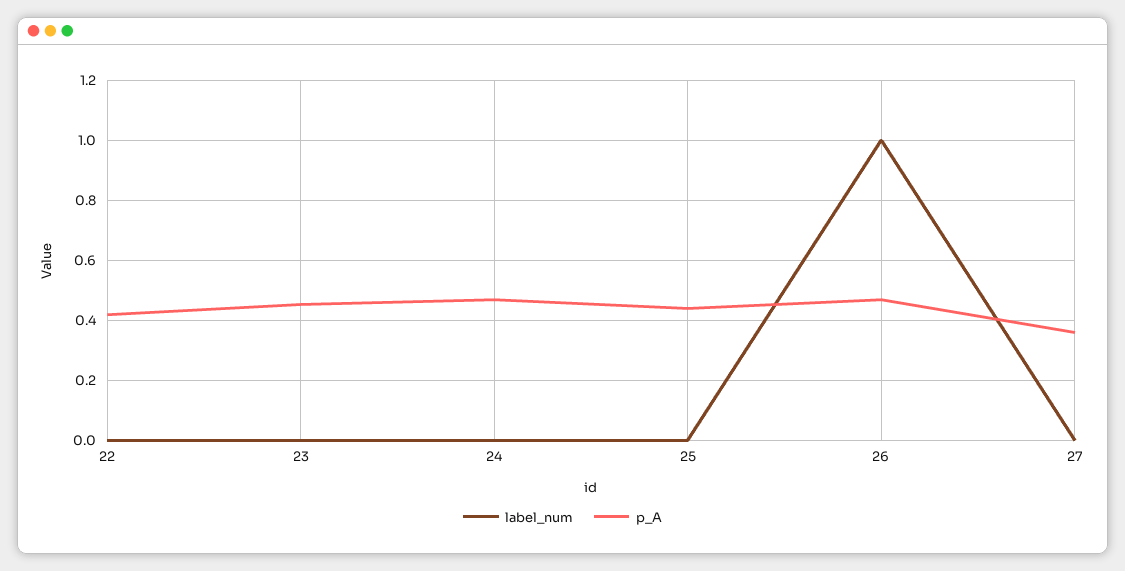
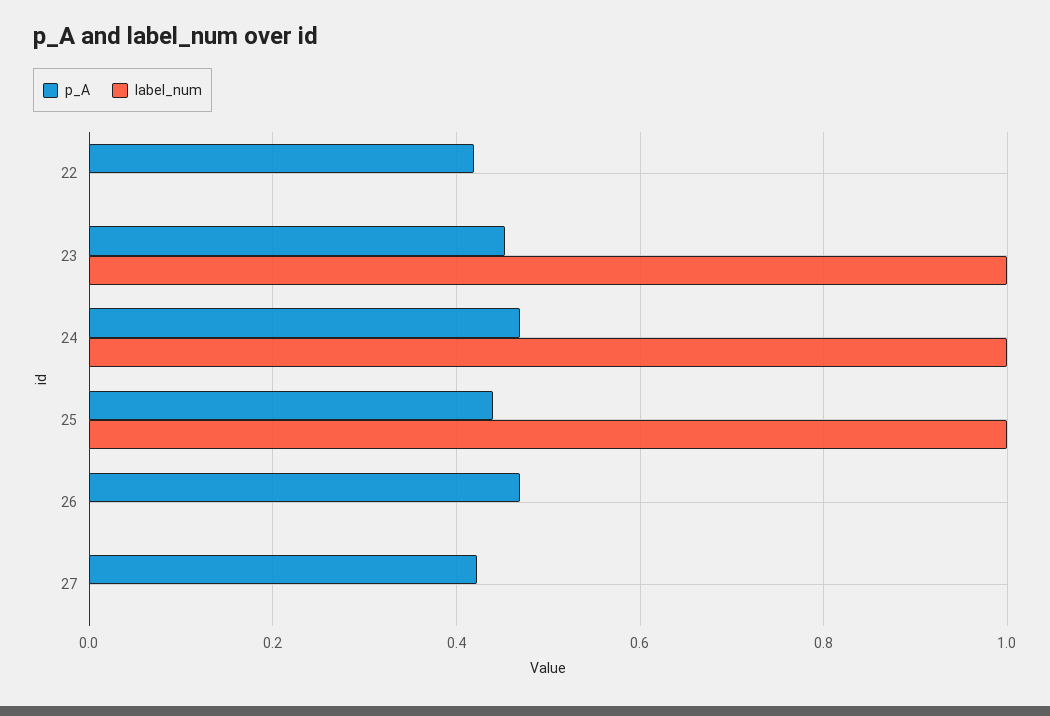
label_num, 23: 0 -> 1
label_num, 24: 0 -> 1
label_num, 25: 0 -> 1
label_num, 26: 1 -> 0
p_A, 27: 0.36 -> 0.42

